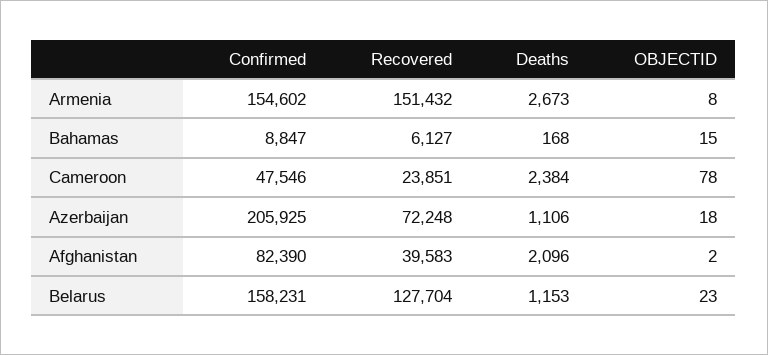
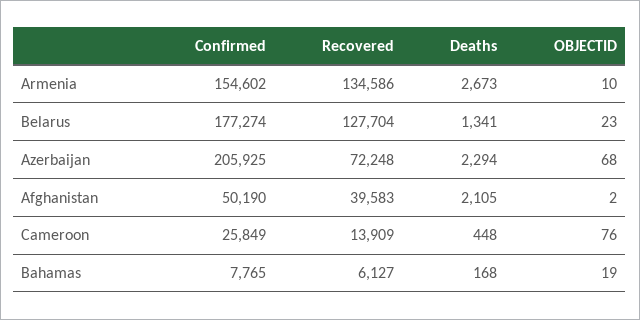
Recovered, Armenia: 151432 -> 134586
OBJECTID, Armenia: 8 -> 10
Confirmed, Bahamas: 8847 -> 7765
OBJECTID, Bahamas: 15 -> 19
Confirmed, Cameroon: 47546 -> 25849
Recovered, Cameroon: 23851 -> 13909
Deaths, Cameroon: 2384 -> 448
OBJECTID, Cameroon: 78 -> 76
Deaths, Azerbaijan: 1106 -> 2294
OBJECTID, Azerbaijan: 18 -> 68
Confirmed, Afghanistan: 82390 -> 50190
Deaths, Afghanistan: 2096 -> 2105
Confirmed, Belarus: 158231 -> 177274
Deaths, Belarus: 1153 -> 1341

